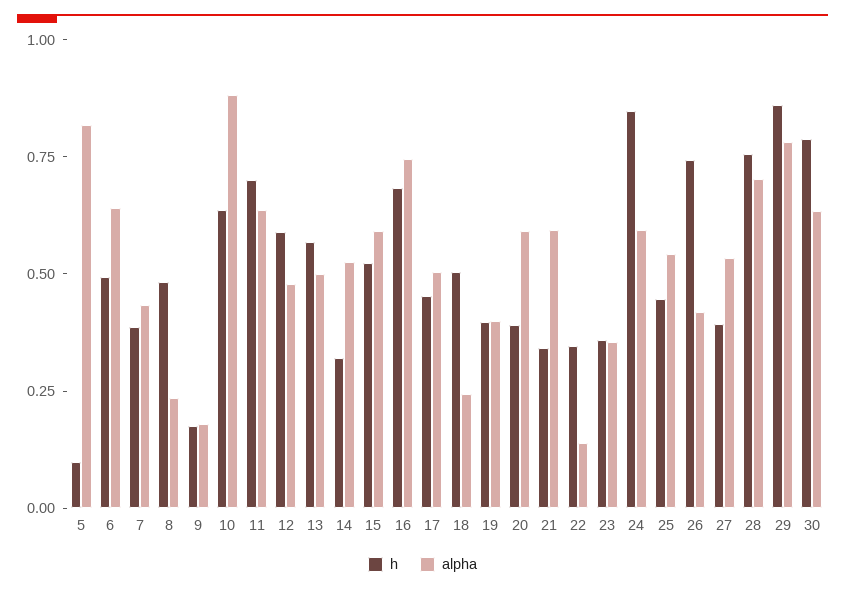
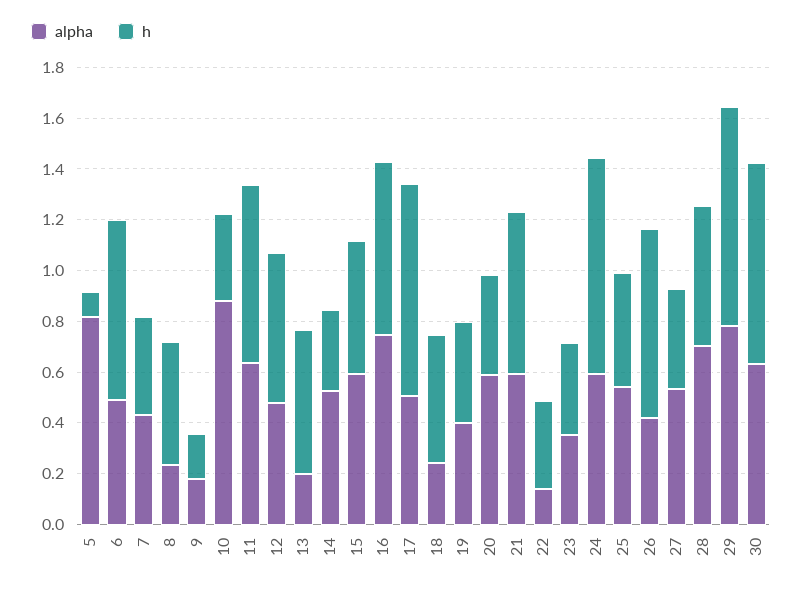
h, 6: 0.5 -> 0.7
alpha, 6: 0.65 -> 0.5
h, 10: 0.65 -> 0.35
alpha, 13: 0.5 -> 0.2
h, 17: 0.45 -> 0.85
h, 21: 0.35 -> 0.65
h, 28: 0.75 -> 0.55

